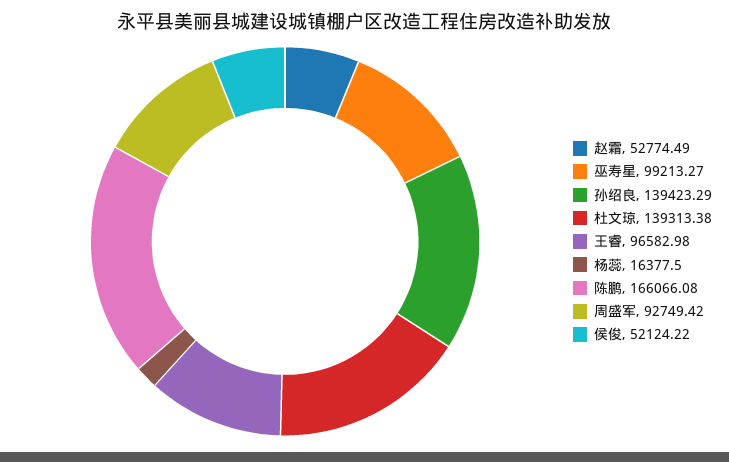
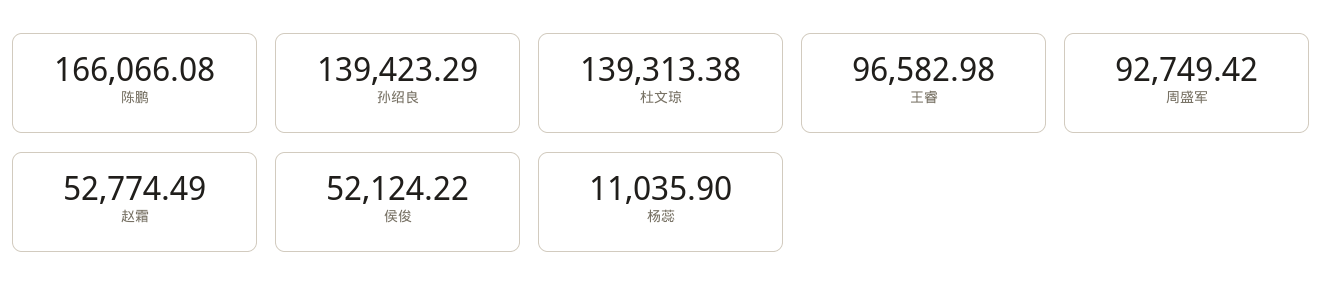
巫寿星: 99213.27 -> none
杨蕊: 16377.5 -> 11035.9

